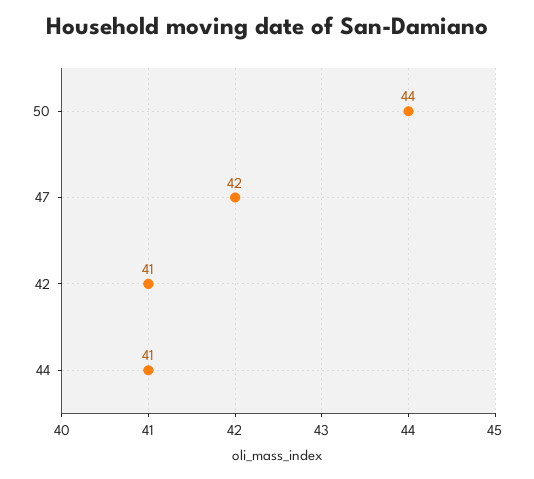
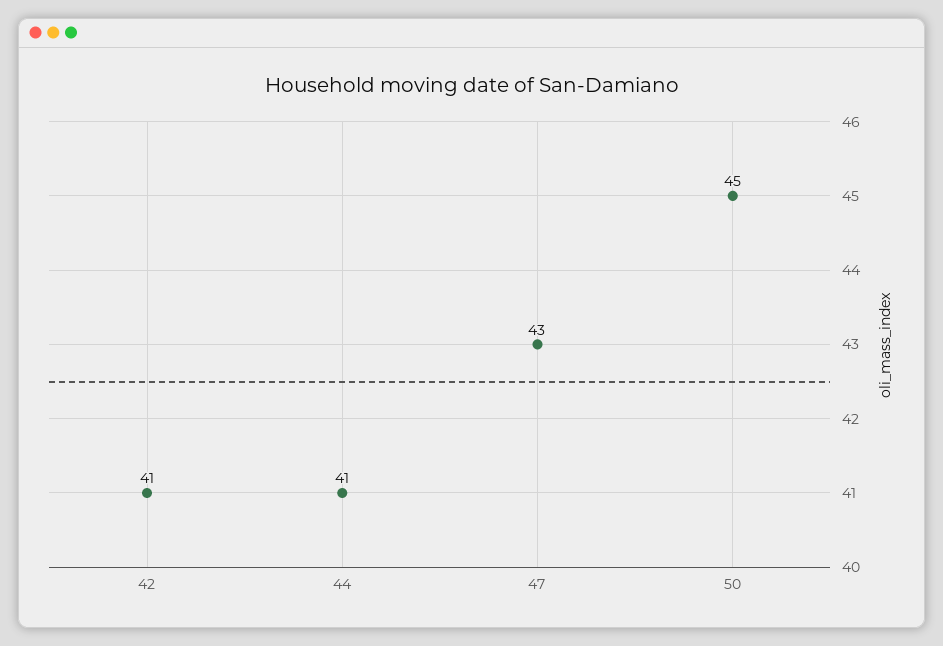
50: 44 -> 45
47: 42 -> 43

